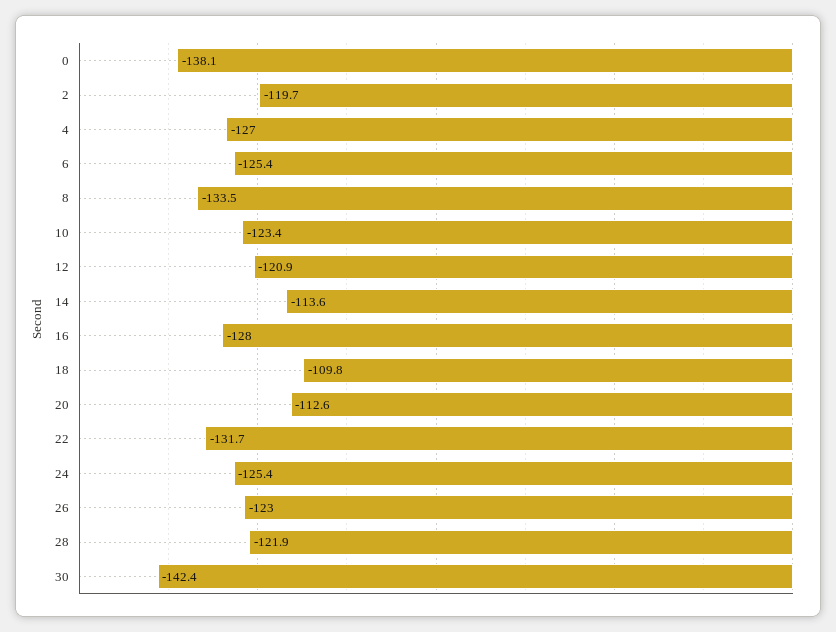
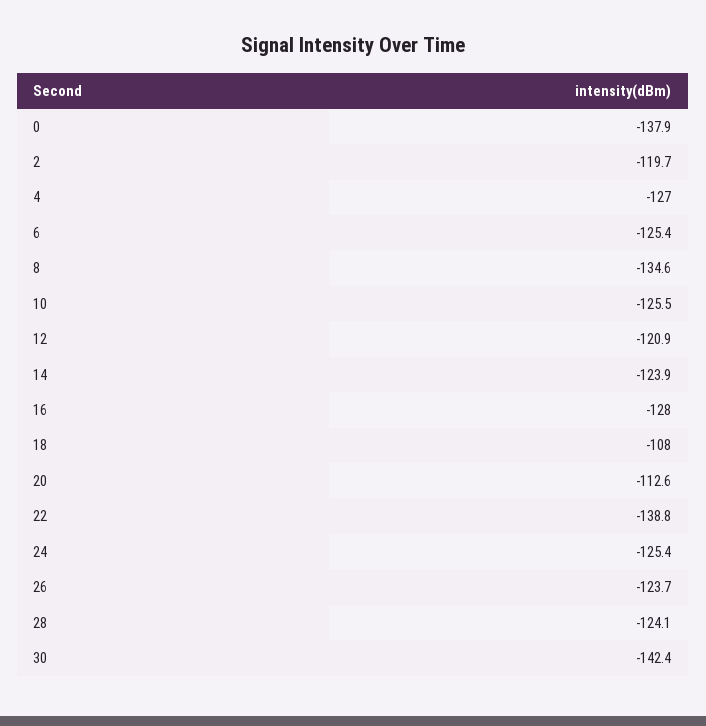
0: -138.1 -> -137.9
8: -133.5 -> -134.6
10: -123.4 -> -125.5
14: -113.6 -> -123.9
18: -109.8 -> -108
22: -131.7 -> -138.8
26: -123 -> -123.7
28: -121.9 -> -124.1

